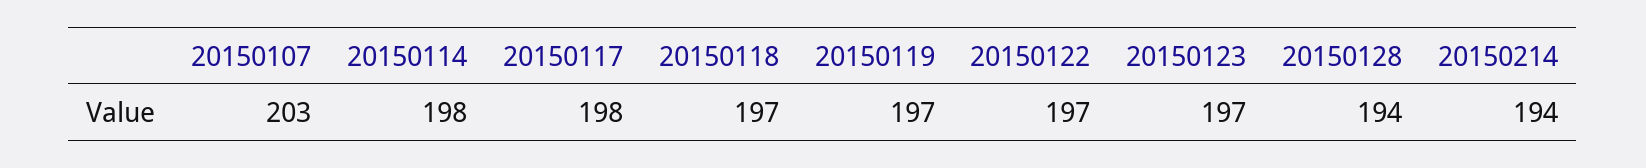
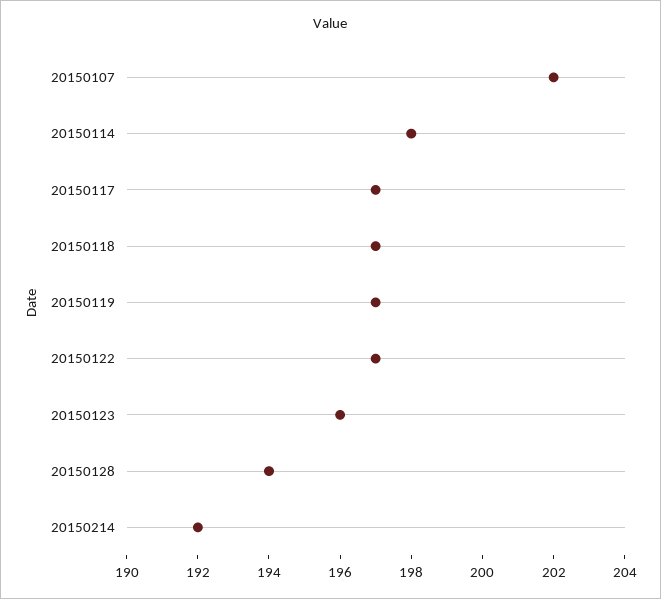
20150107: 203 -> 202
20150117: 198 -> 197
20150123: 197 -> 196
20150214: 194 -> 192

